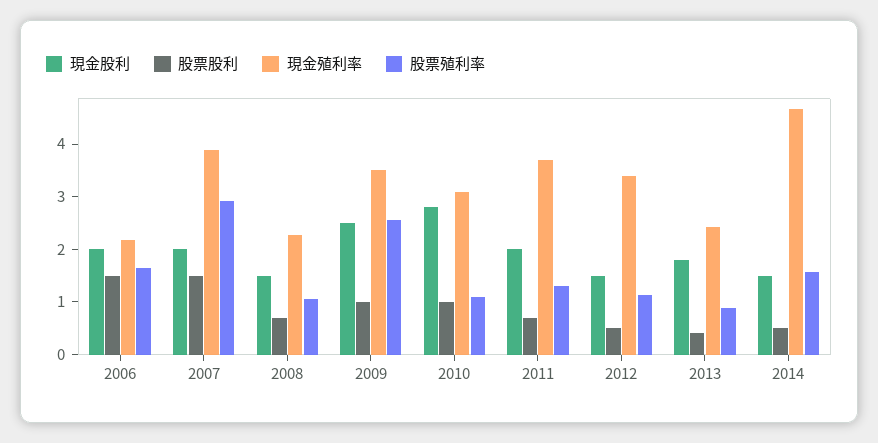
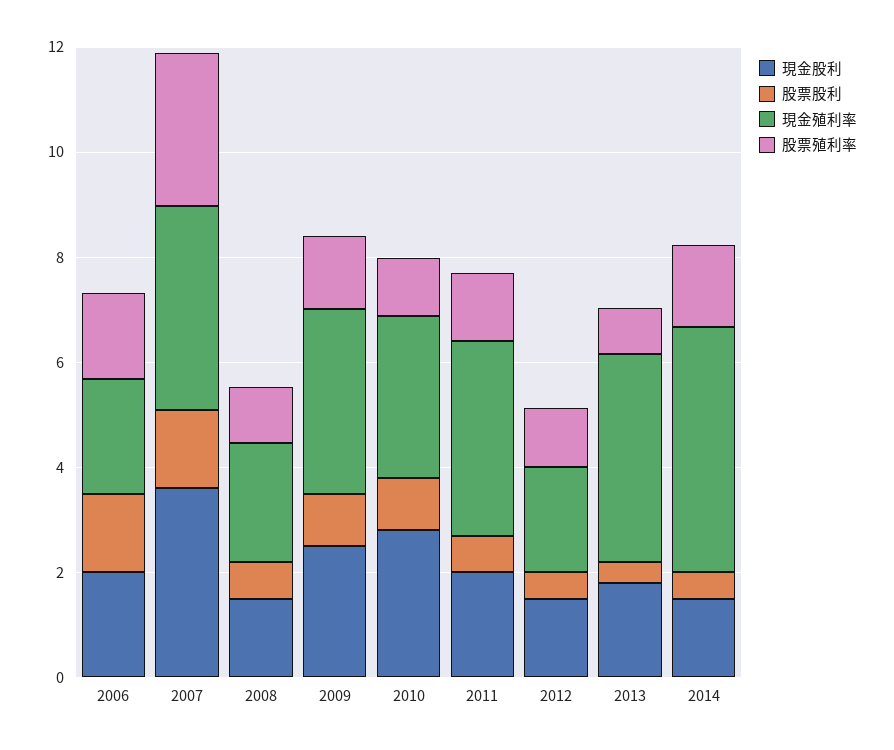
現金股利, 2007: 2 -> 3.5
股票殖利率, 2009: 2.6 -> 1.5
現金殖利率, 2012: 3.4 -> 2
現金殖利率, 2013: 2.4 -> 4

